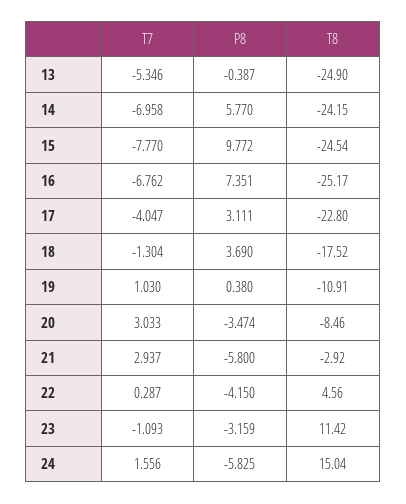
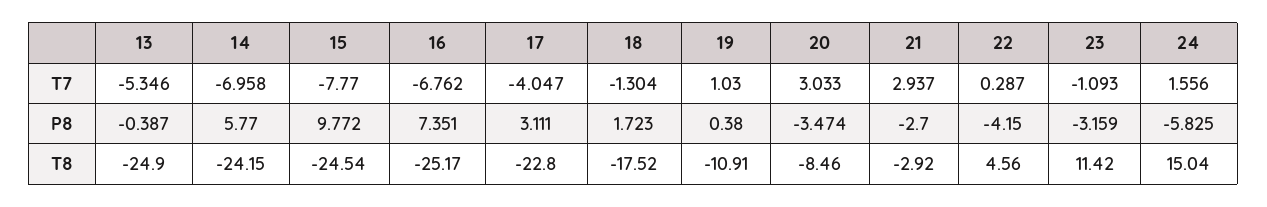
P8, 18: 3.69 -> 1.723
P8, 21: -5.8 -> -2.7

